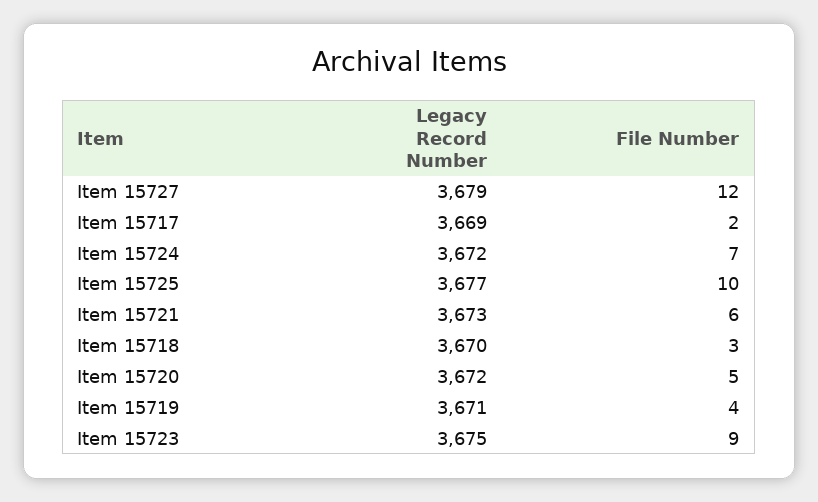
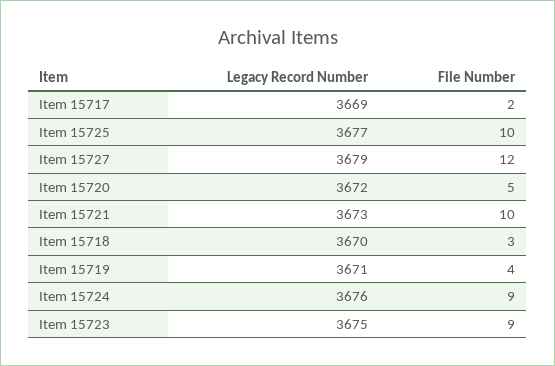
Legacy Record Number, Item 15724: 3672 -> 3676
File Number, Item 15724: 7 -> 9
File Number, Item 15721: 6 -> 10

